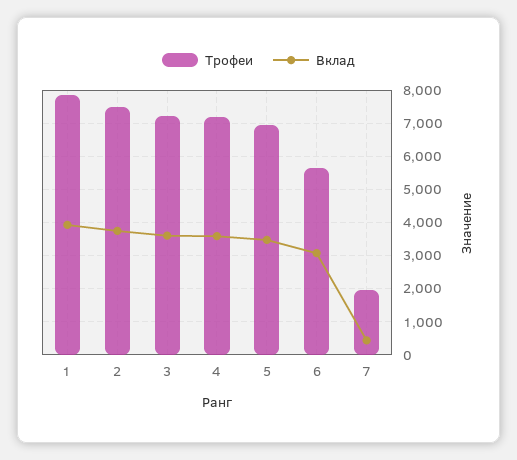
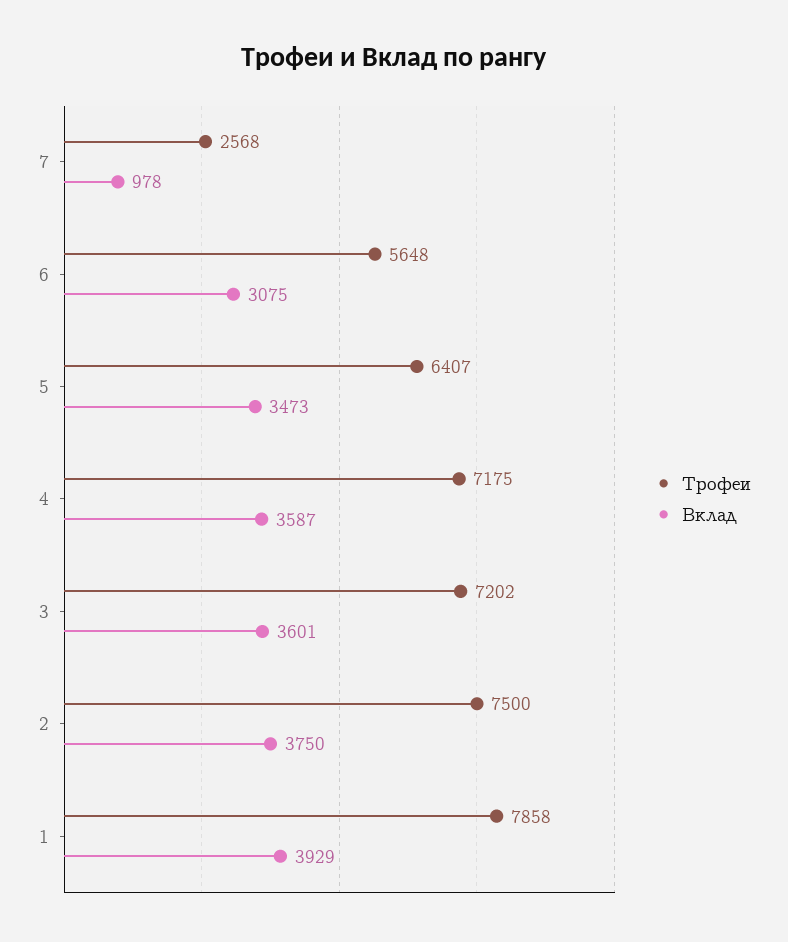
Трофеи, 5: 7000 -> 6407
Трофеи, 7: 2000 -> 2568
Вклад, 7: 400 -> 978

